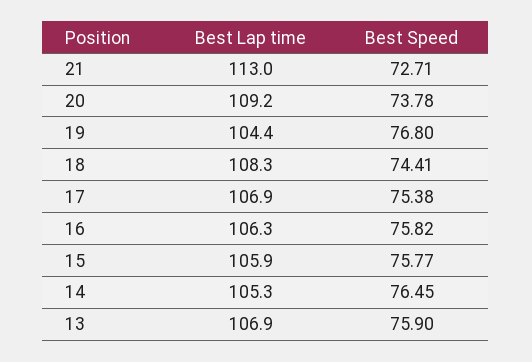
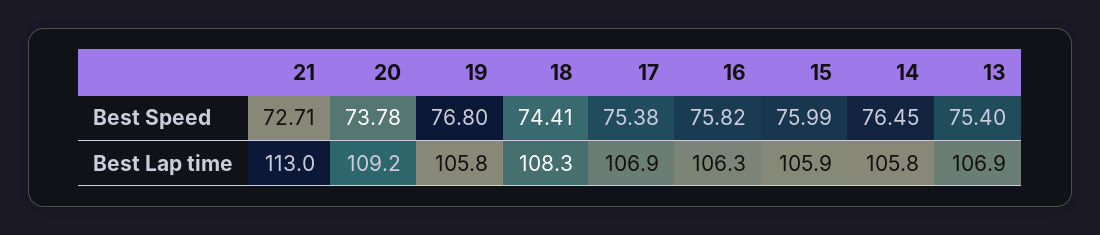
Best Lap time, 19: 104.4 -> 105.8
Best Speed, 15: 75.77 -> 75.99
Best Lap time, 14: 105.3 -> 105.8
Best Speed, 13: 75.9 -> 75.4

